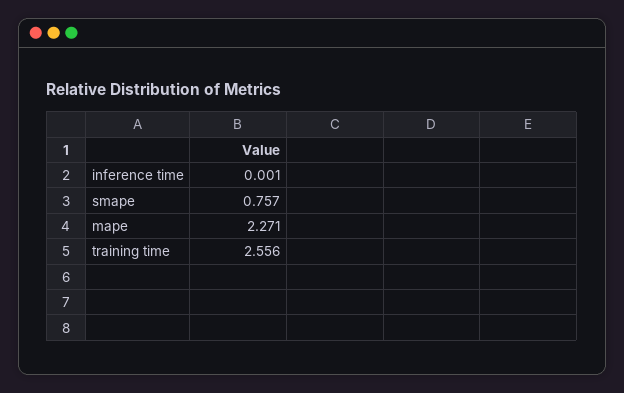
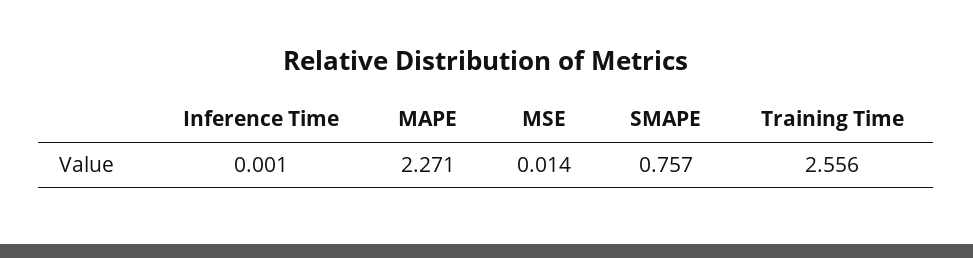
MSE: none -> 0.014

